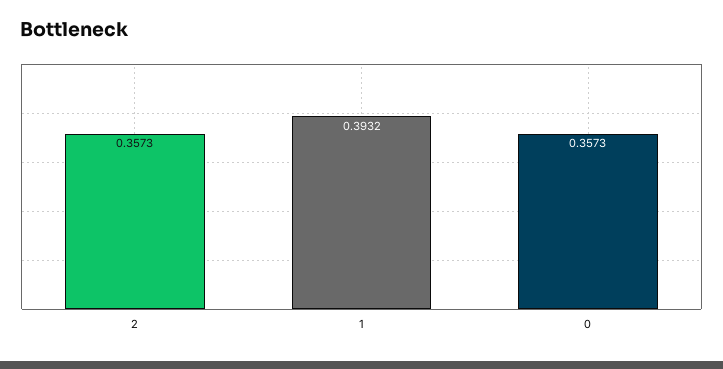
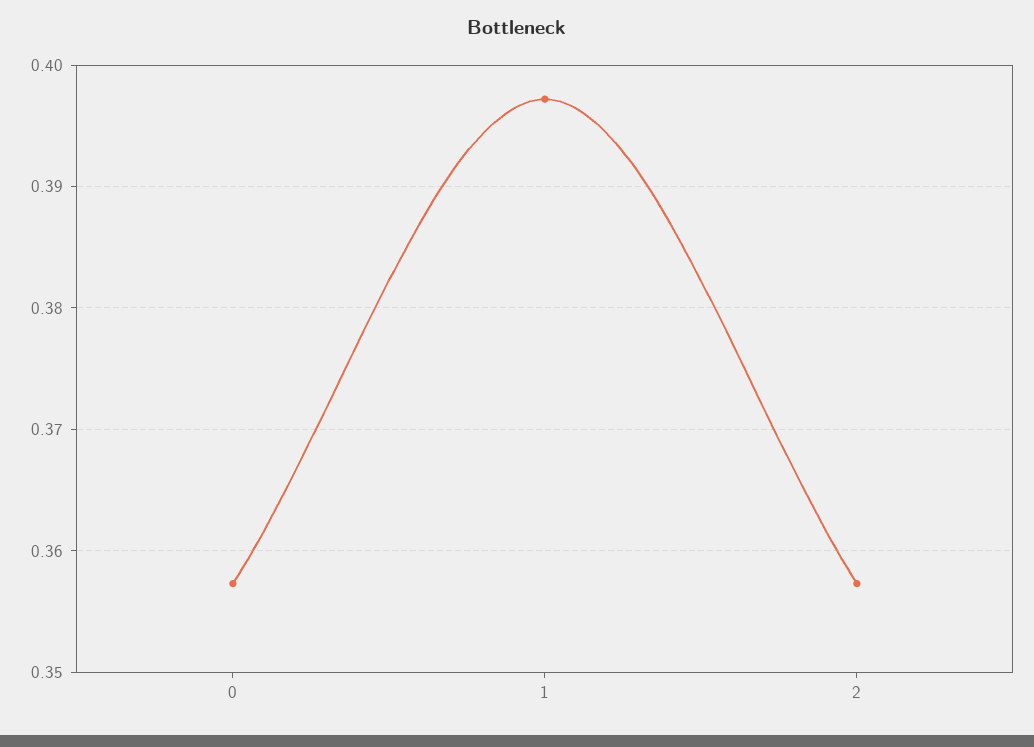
1: 0.3932 -> 0.397

